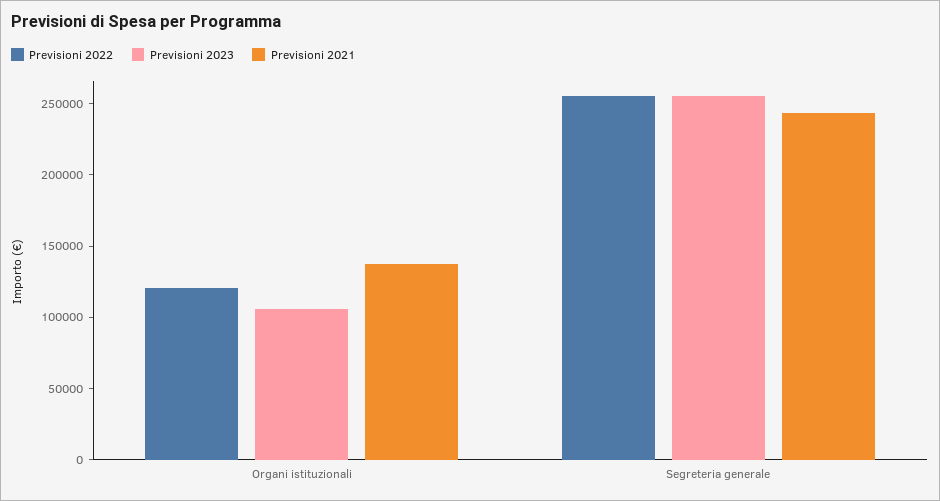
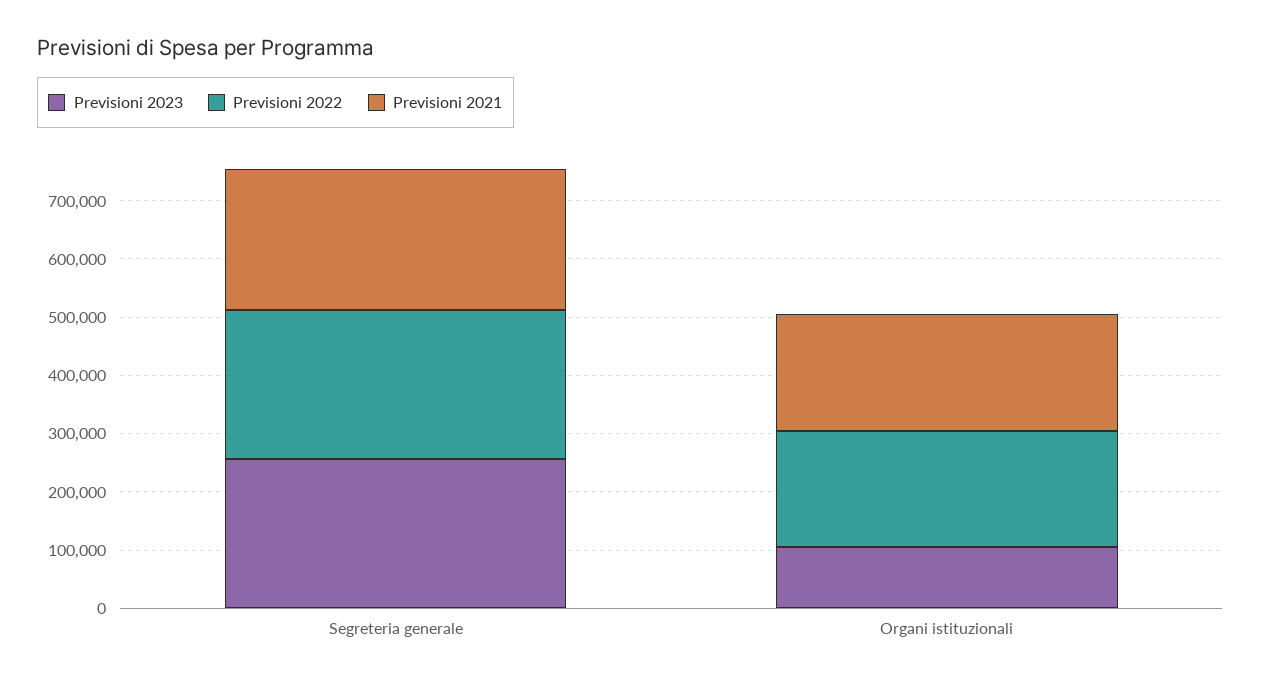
Previsioni 2022, Organi istituzionali: 120000 -> 200000
Previsioni 2021, Organi istituzionali: 140000 -> 200000

